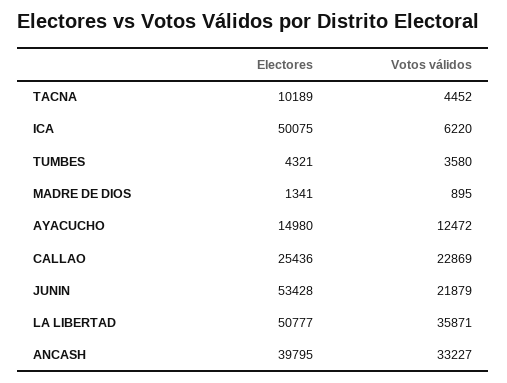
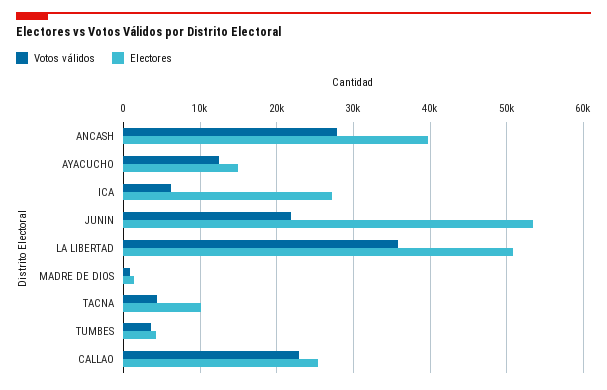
Electores, ICA: 50075 -> 27000
Votos válidos, ANCASH: 33227 -> 28000

